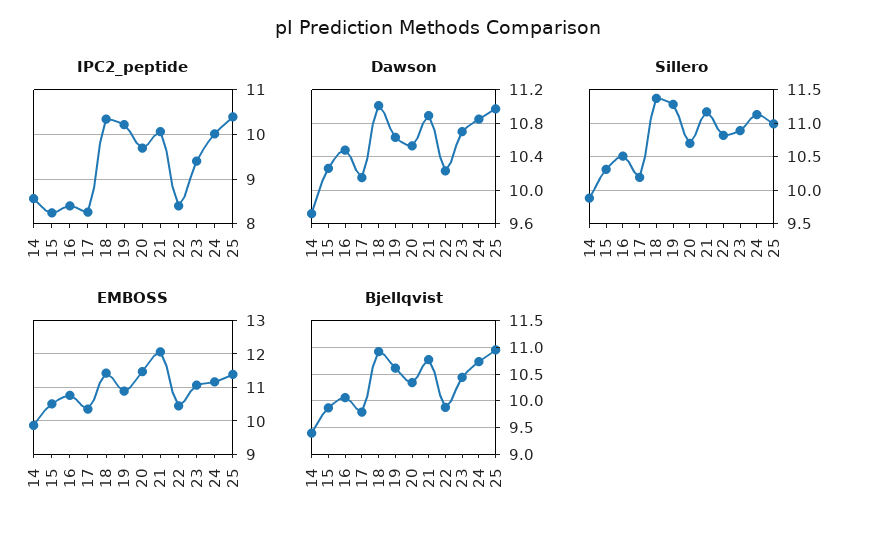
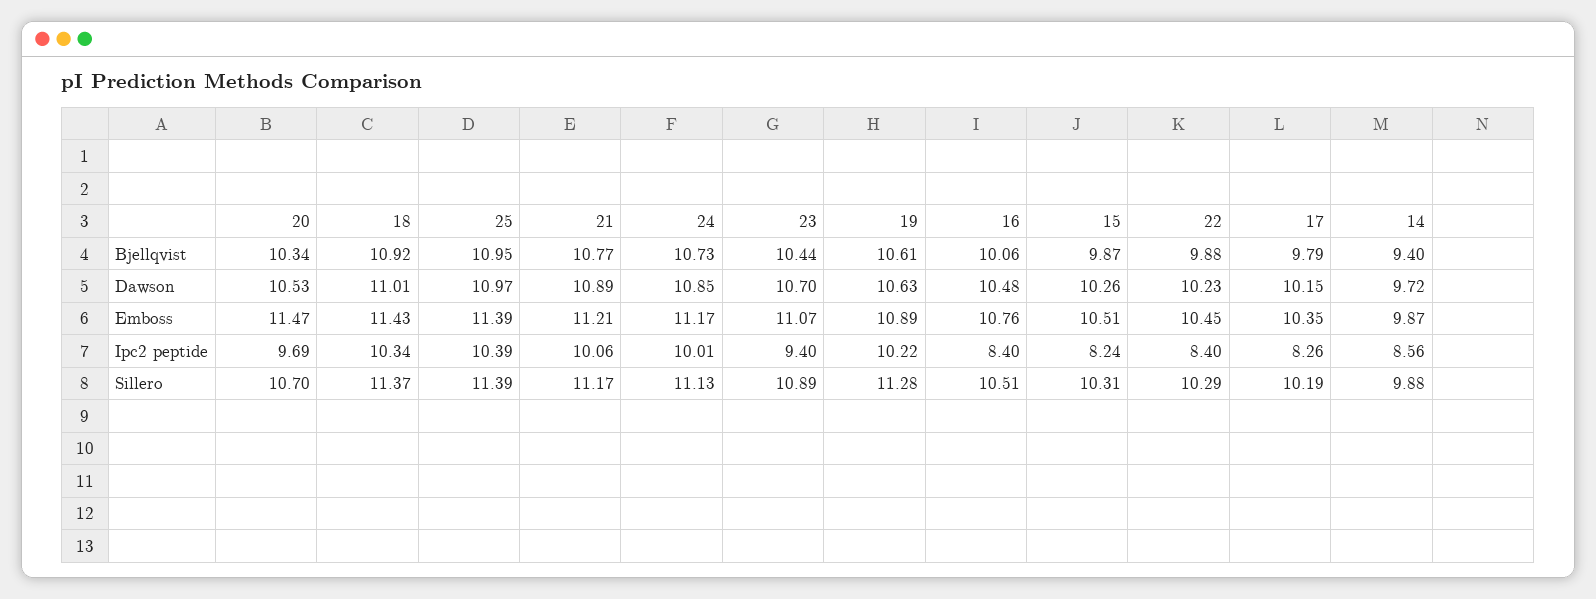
Sillero, 22: 10.8 -> 10.29
Sillero, 25: 11 -> 11.39
EMBOSS, 21: 12 -> 11.21

